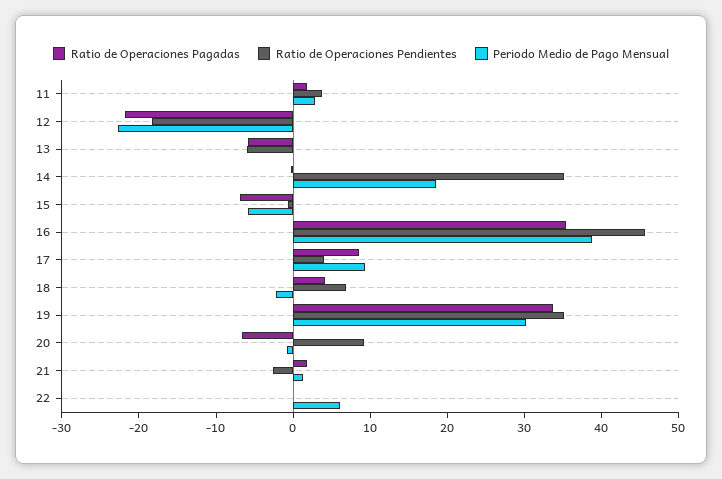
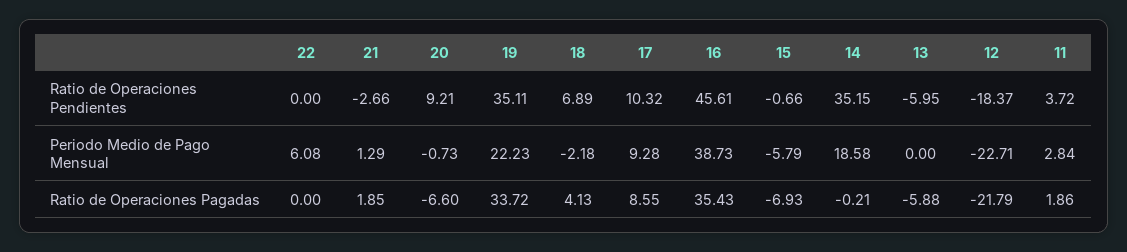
Ratio de Operaciones Pendientes, 17: 4 -> 10.32
Periodo Medio de Pago Mensual, 19: 30 -> 22.23

